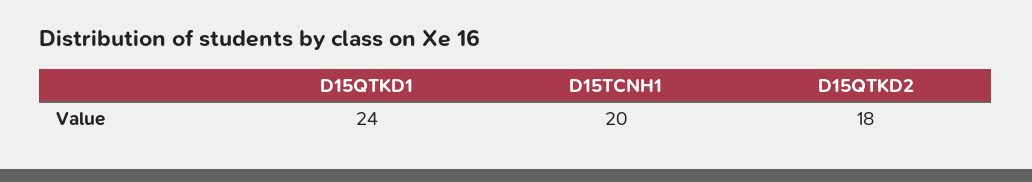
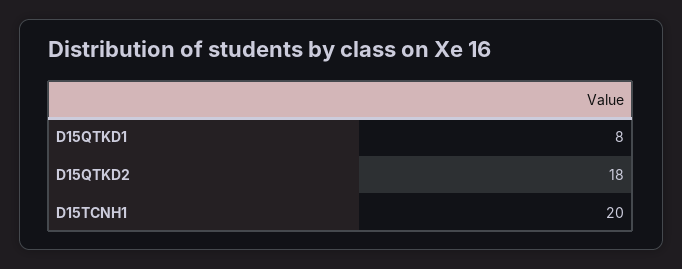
D15QTKD1: 24 -> 8

